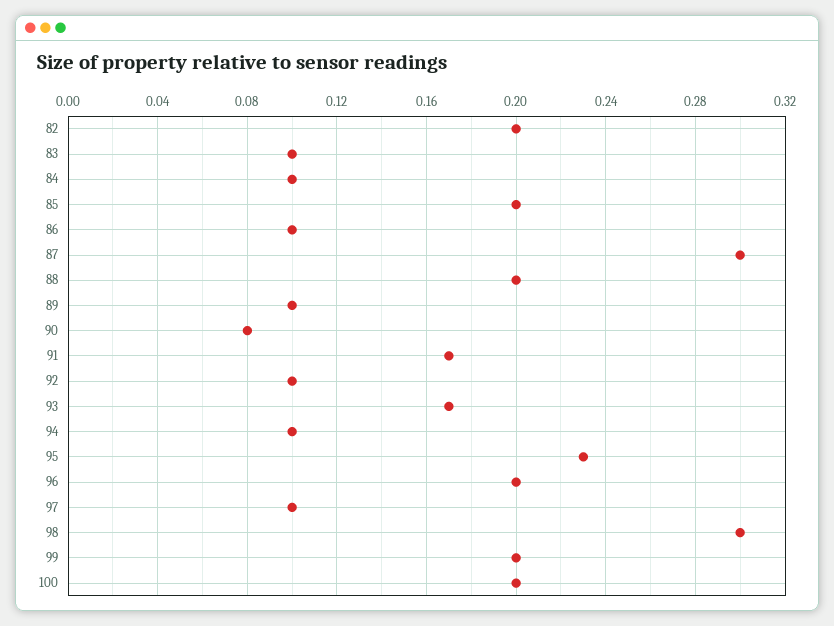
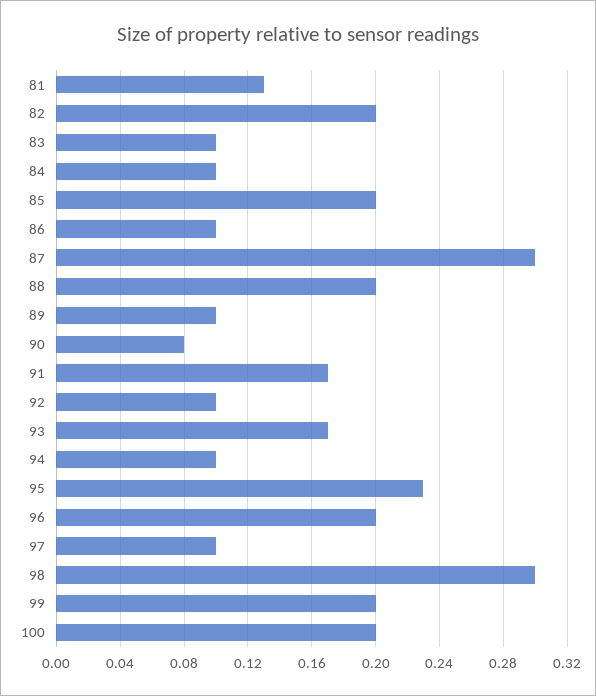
81: none -> 0.13

